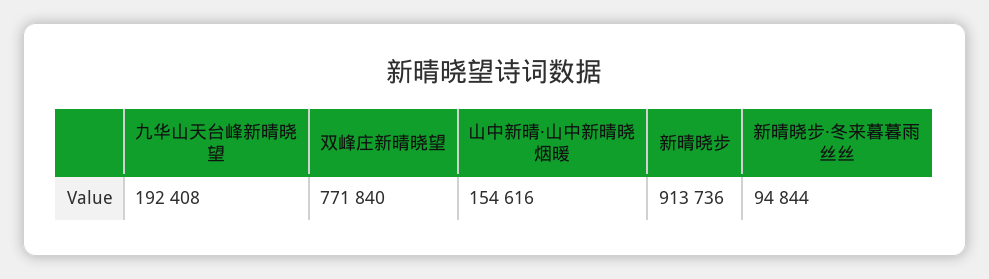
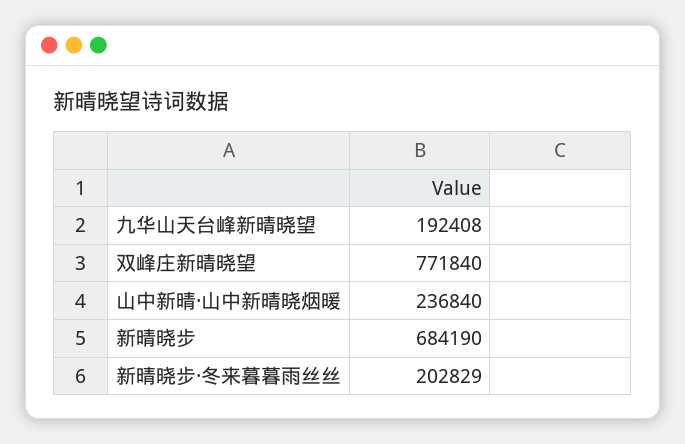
山中新晴·山中新晴晓烟暖: 154616 -> 236840
新晴晓步: 913736 -> 684190
新晴晓步·冬来暮暮雨丝丝: 94844 -> 202829

